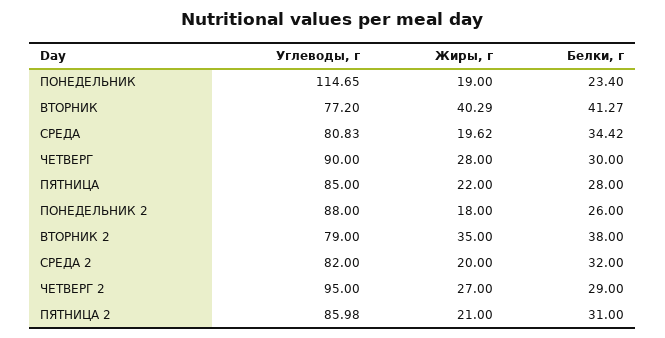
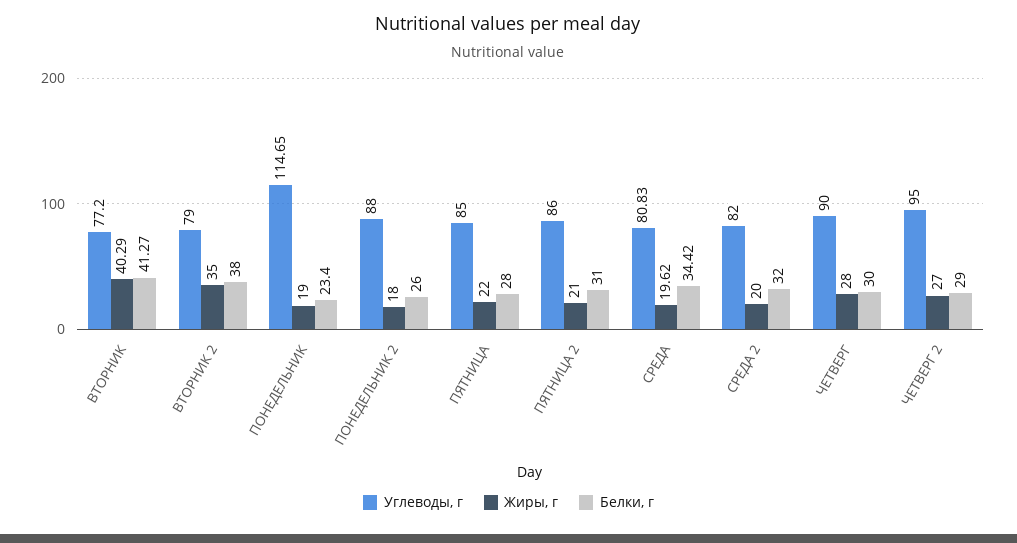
Углеводы, г, ПЯТНИЦА 2: 85.98 -> 86

